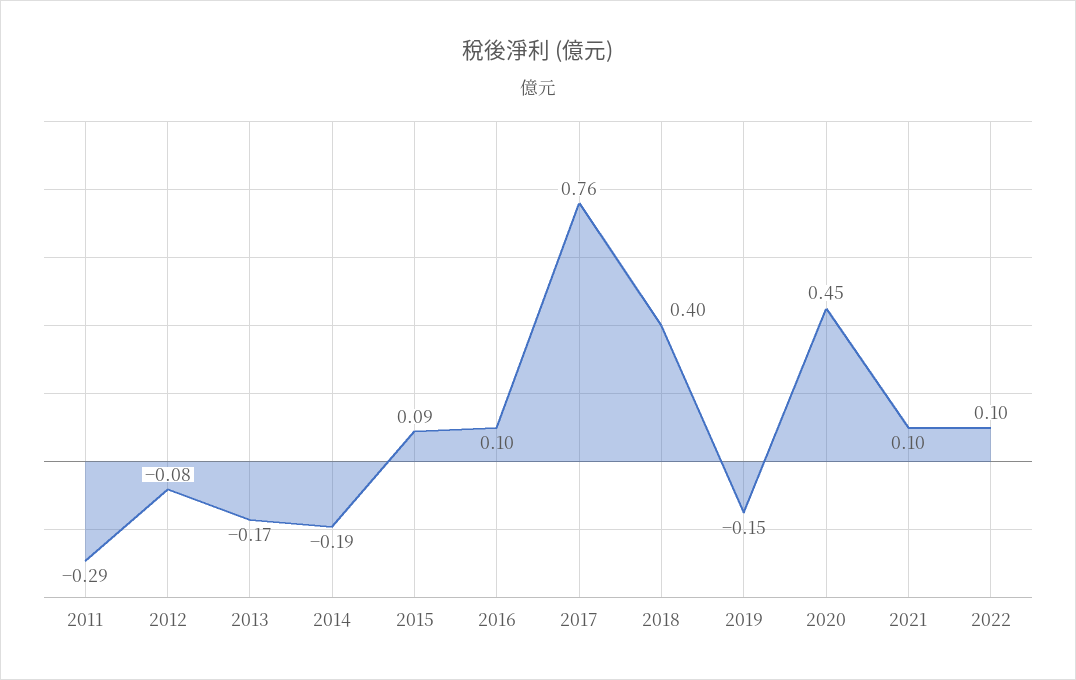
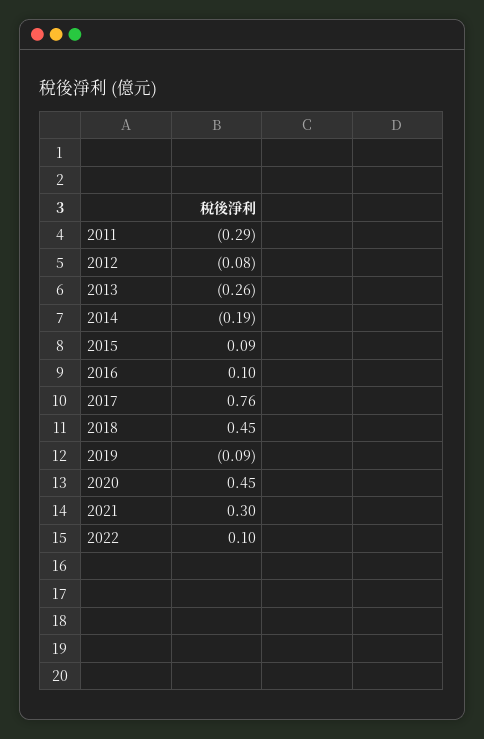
2013: -0.17 -> -0.26
2018: 0.4 -> 0.45
2019: -0.15 -> -0.09
2021: 0.1 -> 0.3

